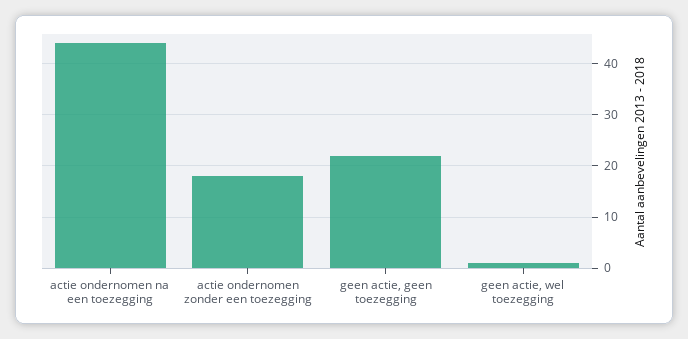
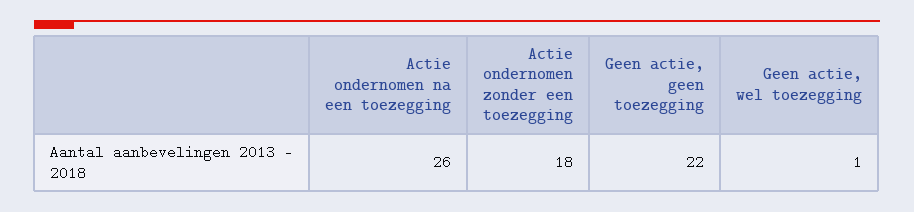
actie ondernomen na een toezegging: 45 -> 26

